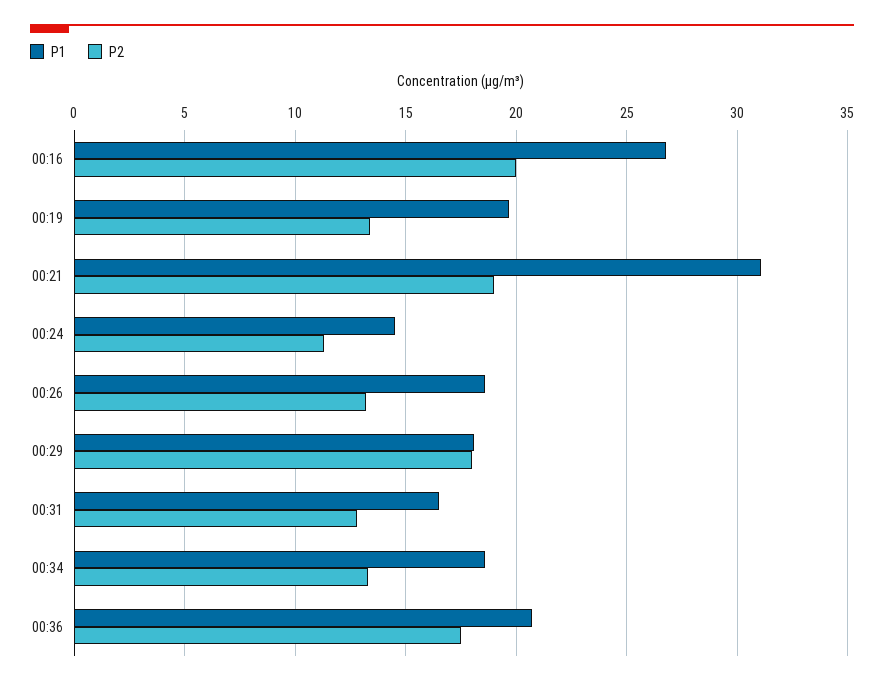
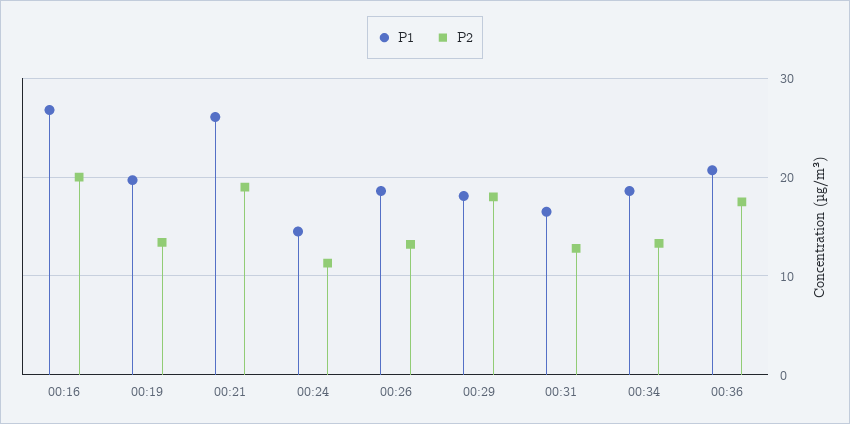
P1, 00:21: 31 -> 26

